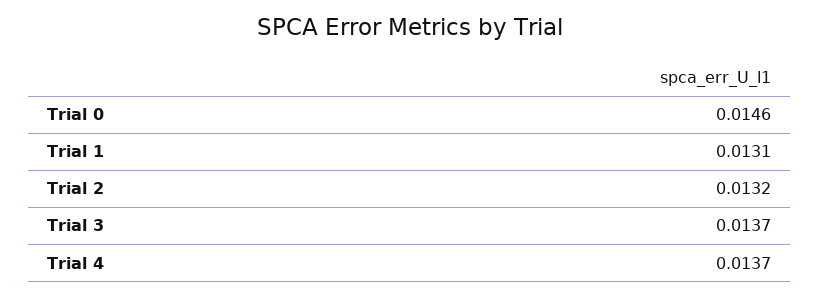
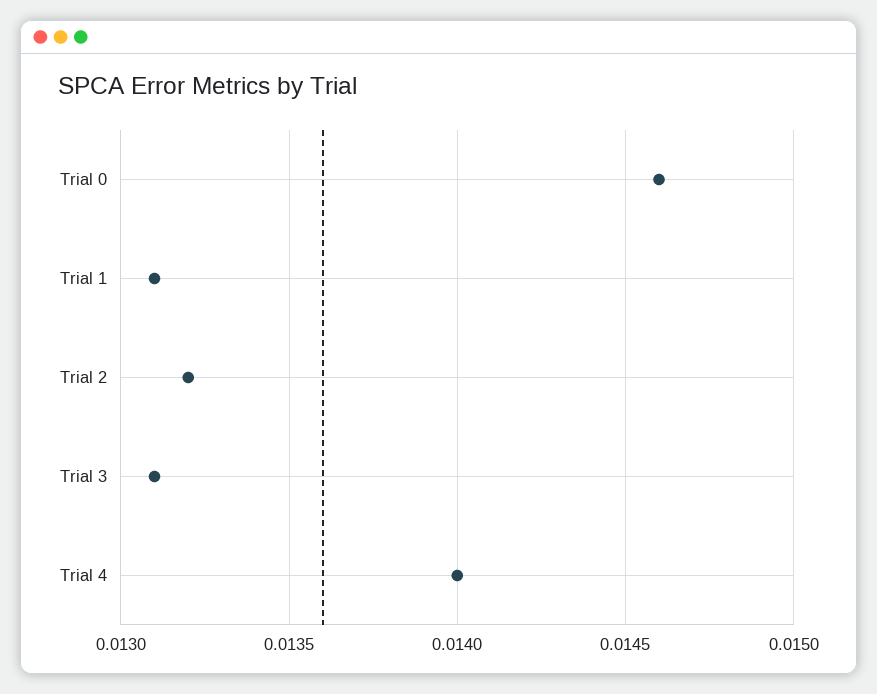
Trial 3: 0.0137 -> 0.0131
Trial 4: 0.0137 -> 0.014

